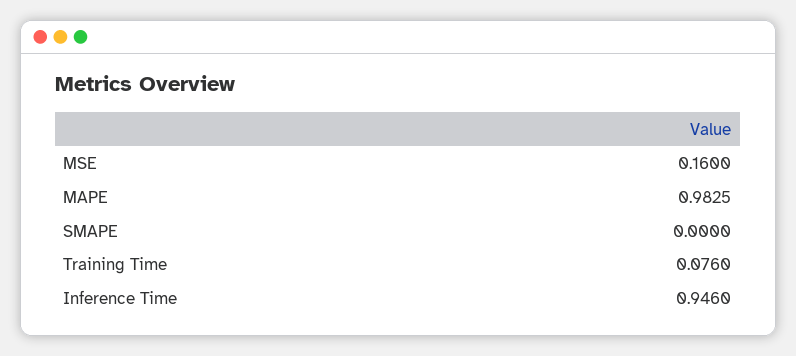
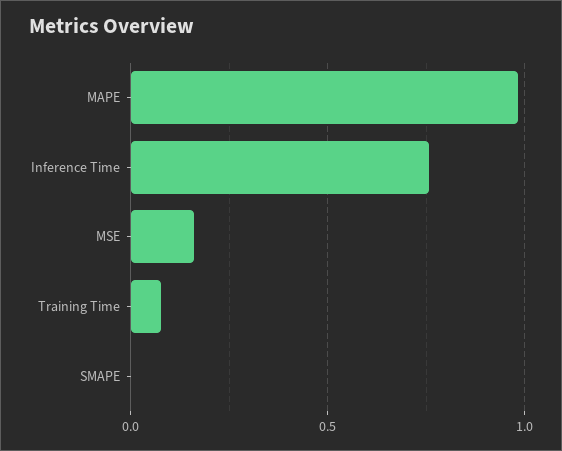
Inference Time: 0.946 -> 0.75

